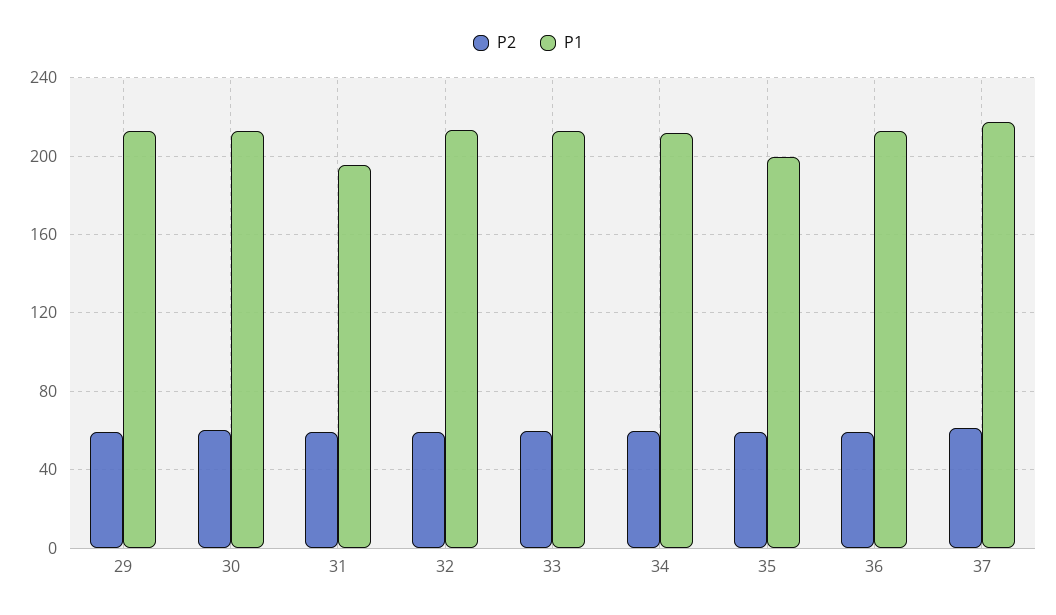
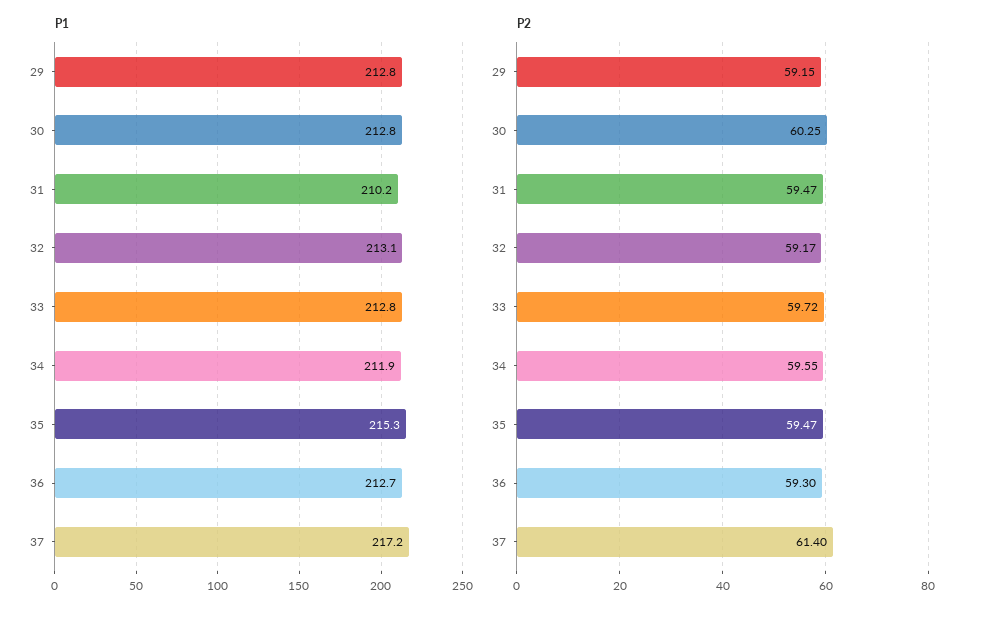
P1, 31: 195 -> 210.2
P1, 35: 200 -> 215.3

